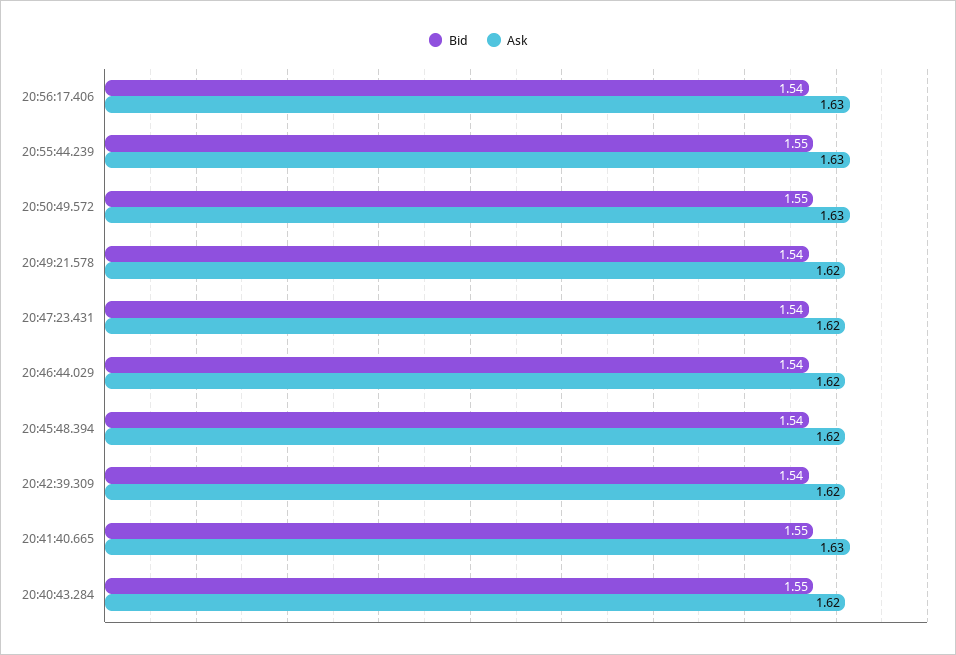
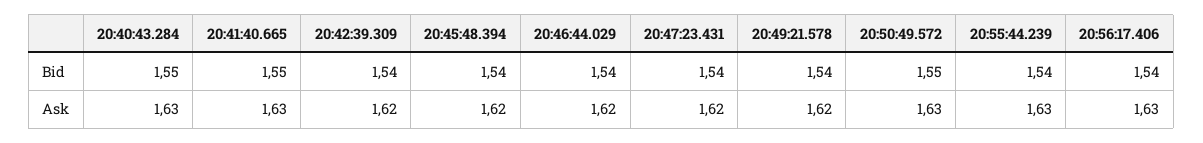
Bid, 20:55:44.239: 1.55 -> 1.54
Ask, 20:40:43.284: 1.62 -> 1.63

